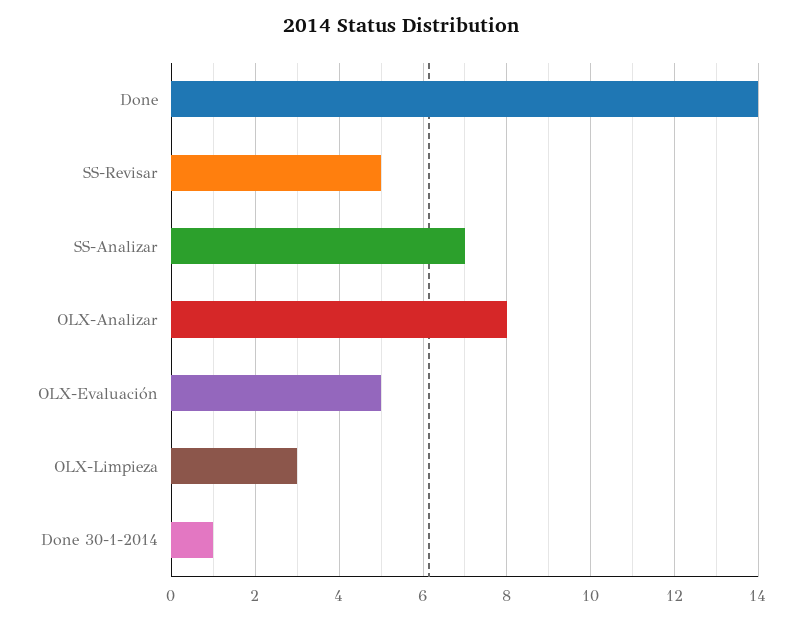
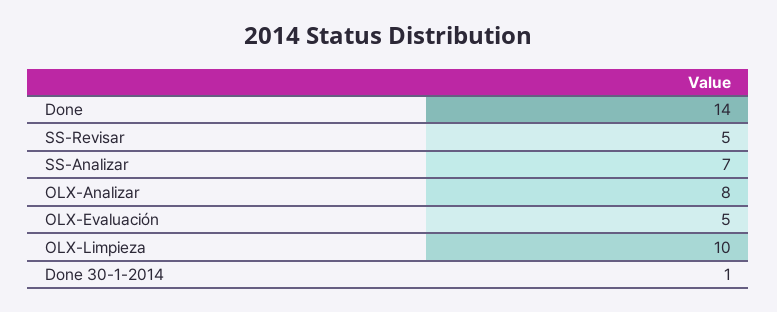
OLX-Limpieza: 3 -> 10

